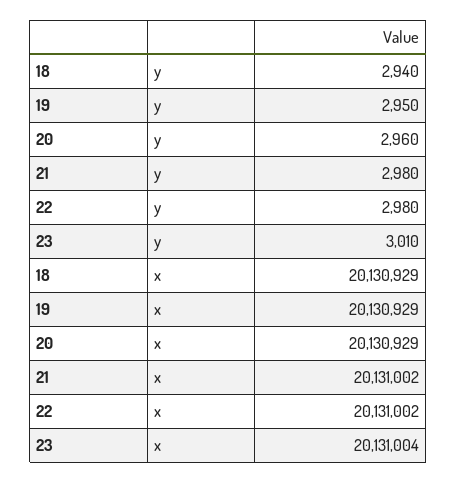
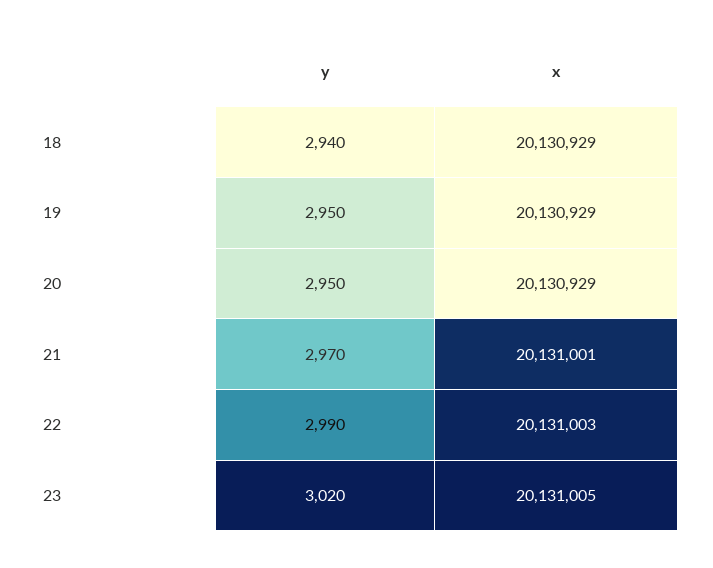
20, y: 2960 -> 2950
21, y: 2980 -> 2970
22, y: 2980 -> 2990
23, y: 3010 -> 3020
21, x: 20131002 -> 20131001
22, x: 20131002 -> 20131003
23, x: 20131004 -> 20131005

